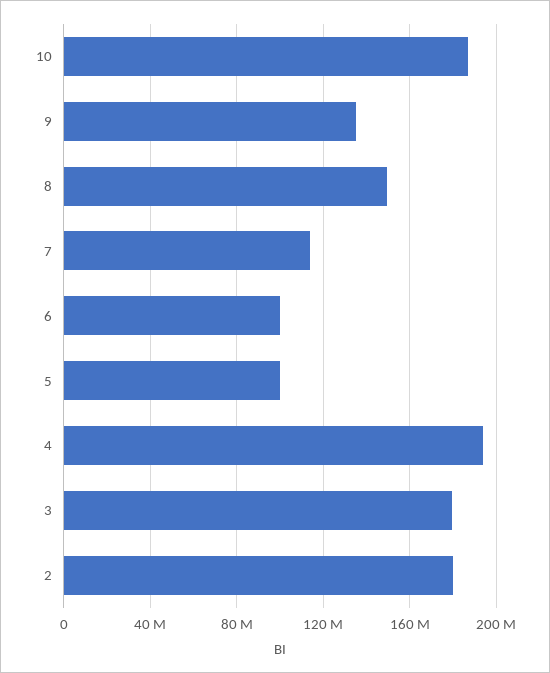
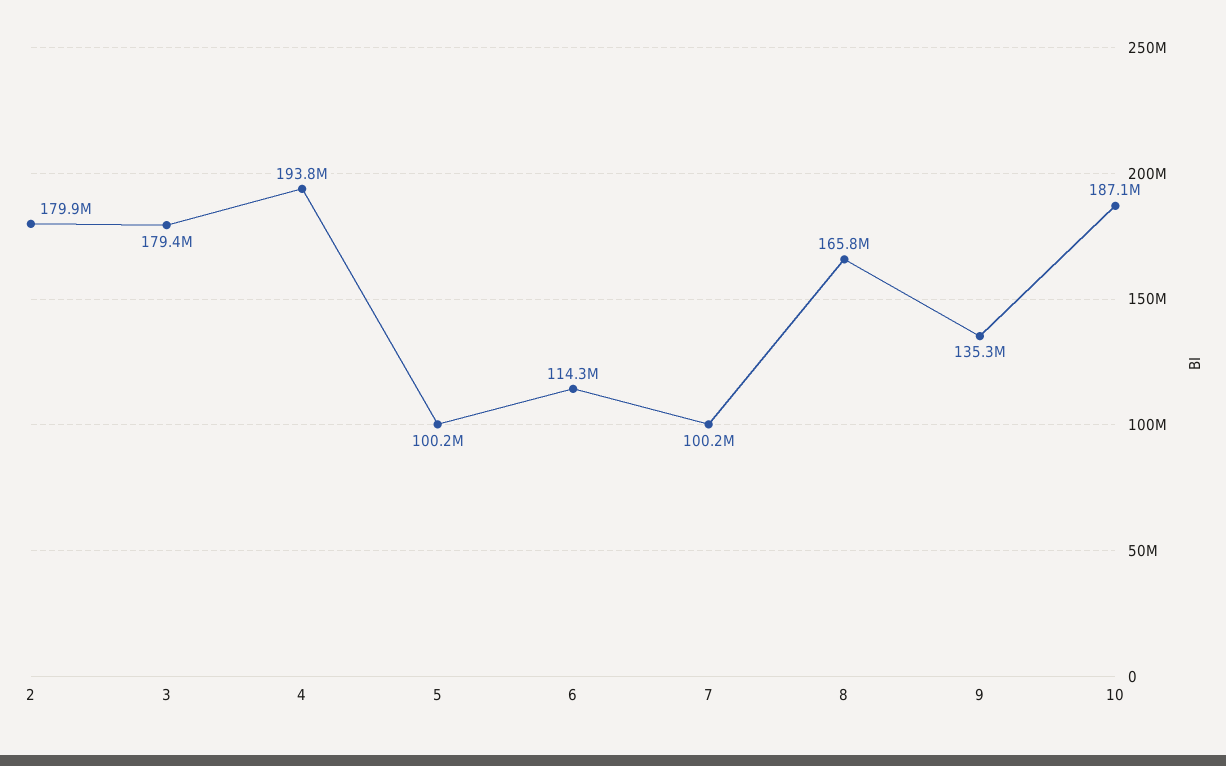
8: 150000000 -> 165800000
7: 115000000 -> 100200000
6: 100000000 -> 114300000

